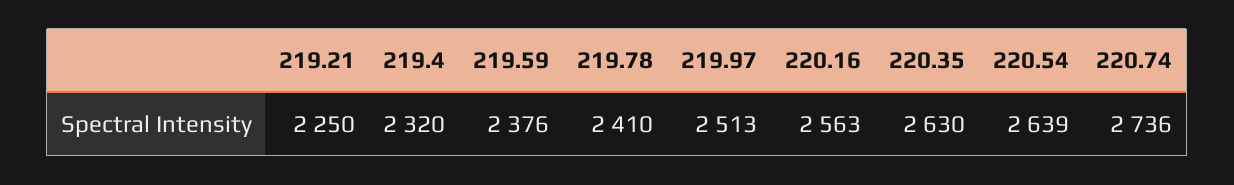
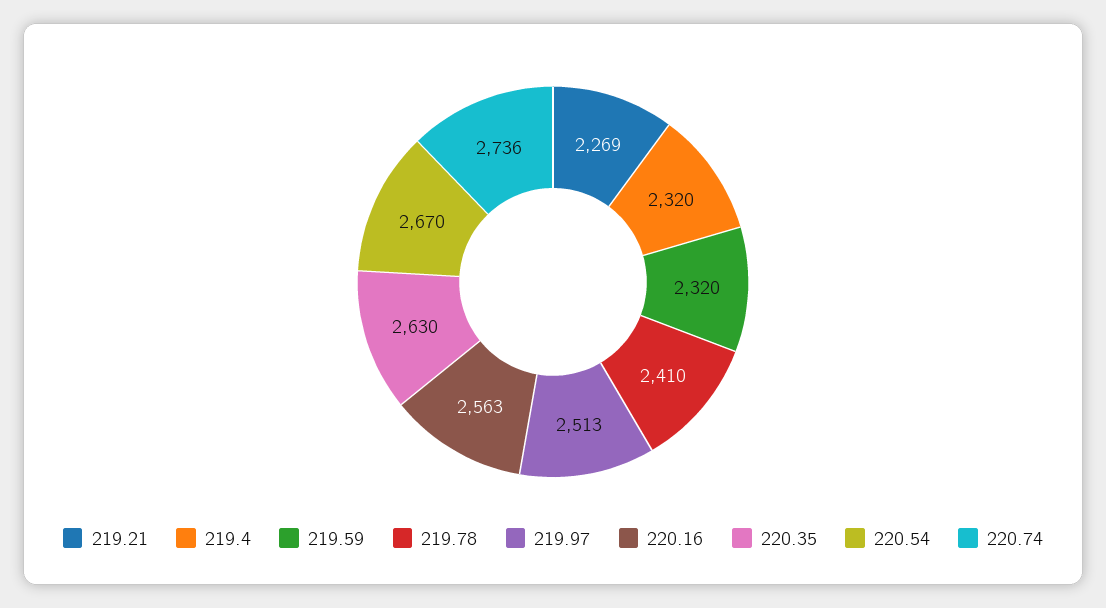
219.21: 2250 -> 2269
219.59: 2376 -> 2320
220.54: 2639 -> 2670

